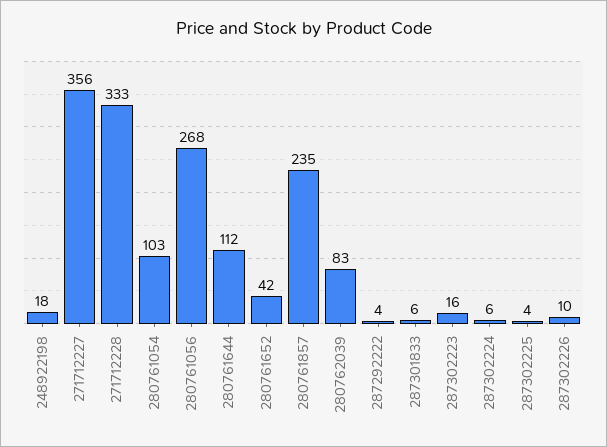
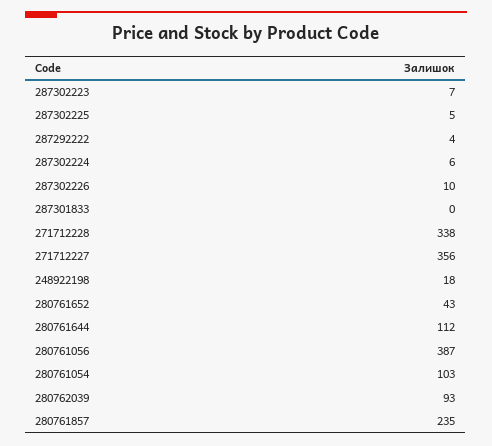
271712228: 333 -> 338
280761056: 268 -> 387
280761652: 42 -> 43
280762039: 83 -> 93
287301833: 6 -> 0
287302223: 16 -> 7
287302225: 4 -> 5

